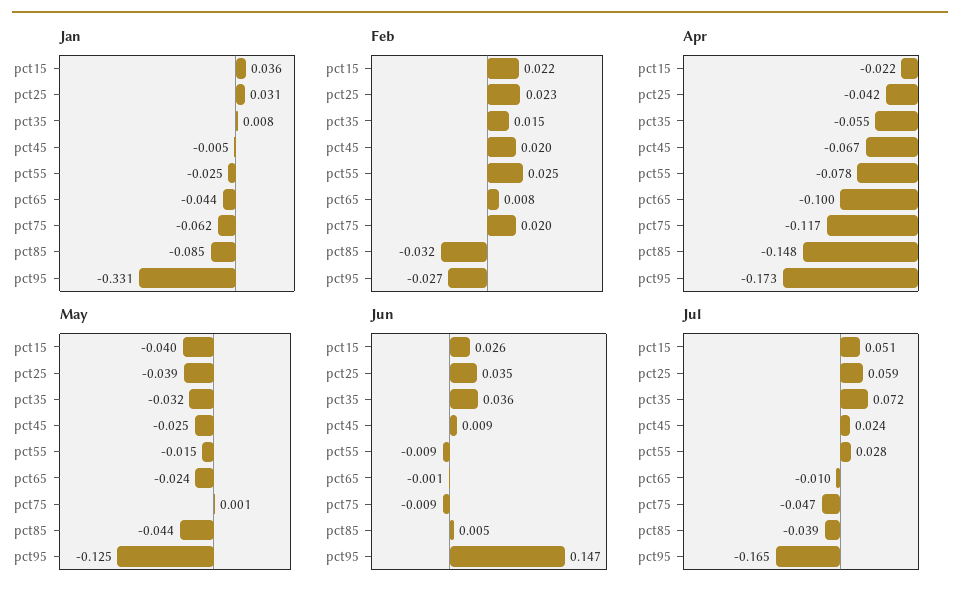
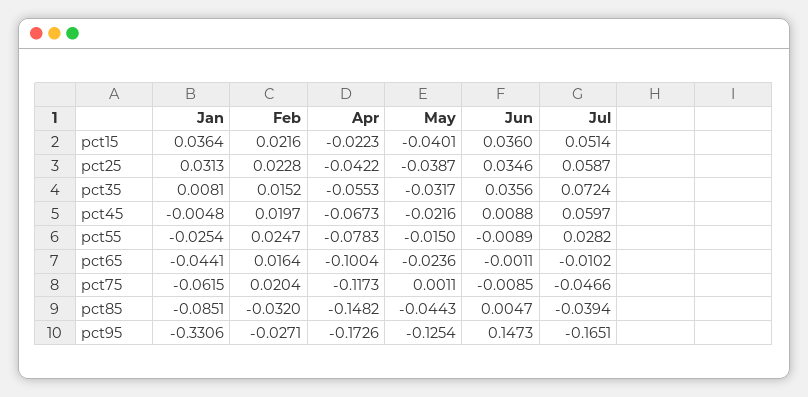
Feb, pct65: 0.008 -> 0.0164
May, pct45: -0.025 -> -0.0216
Jun, pct15: 0.026 -> 0.036
Jul, pct45: 0.024 -> 0.0597

